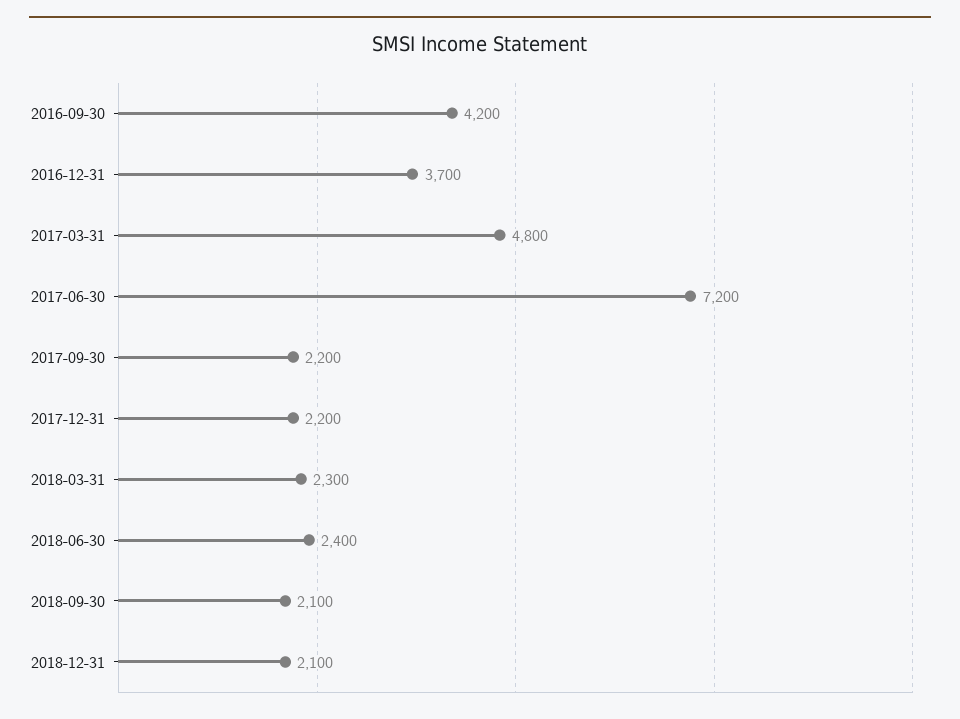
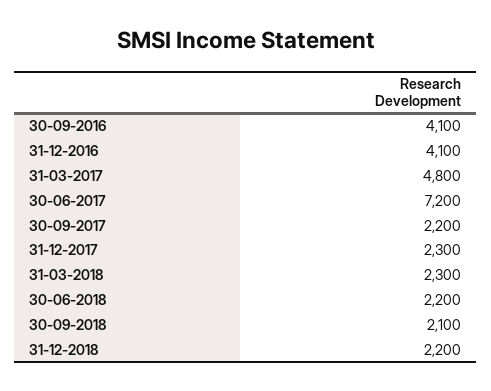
2016-09-30: 4200 -> 4100
2016-12-31: 3700 -> 4100
2017-12-31: 2200 -> 2300
2018-06-30: 2400 -> 2200
2018-12-31: 2100 -> 2200

